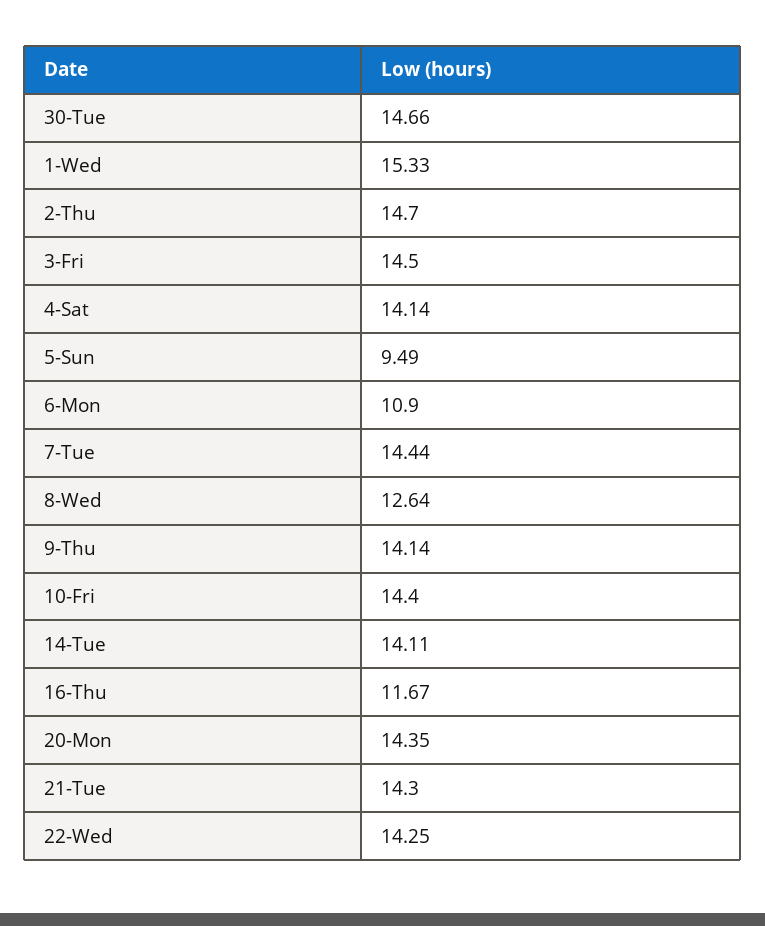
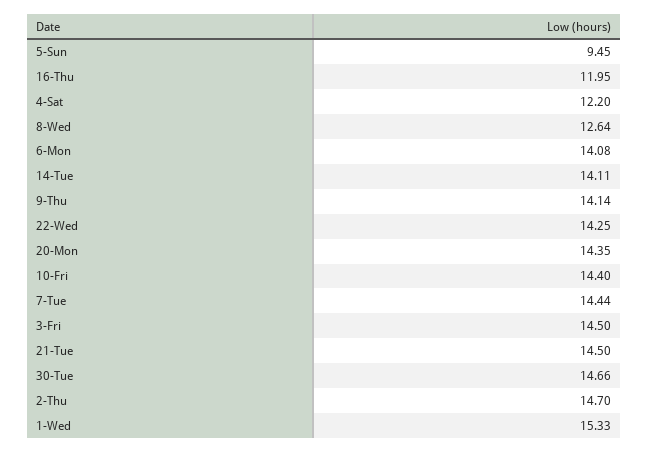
4-Sat: 14.14 -> 12.2
5-Sun: 9.49 -> 9.45
6-Mon: 10.9 -> 14.08
16-Thu: 11.67 -> 11.95
21-Tue: 14.3 -> 14.5

